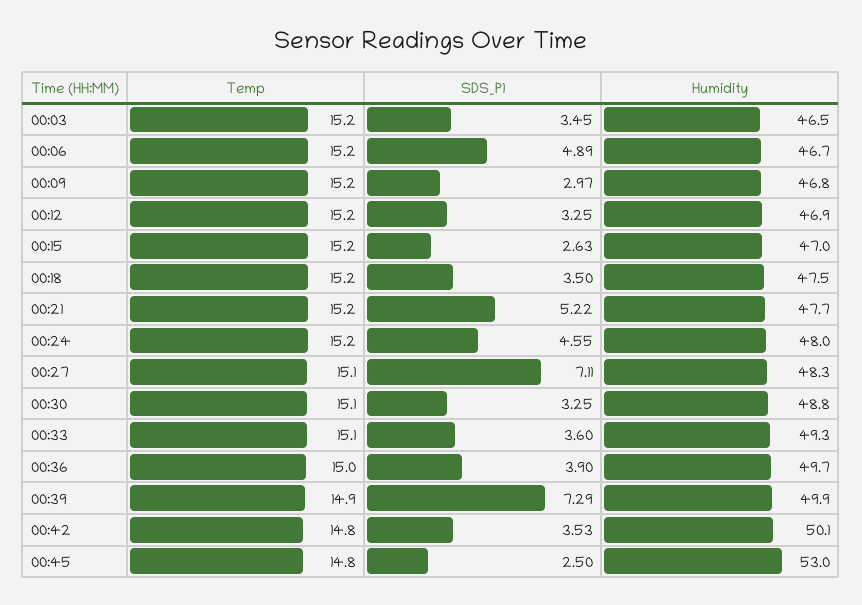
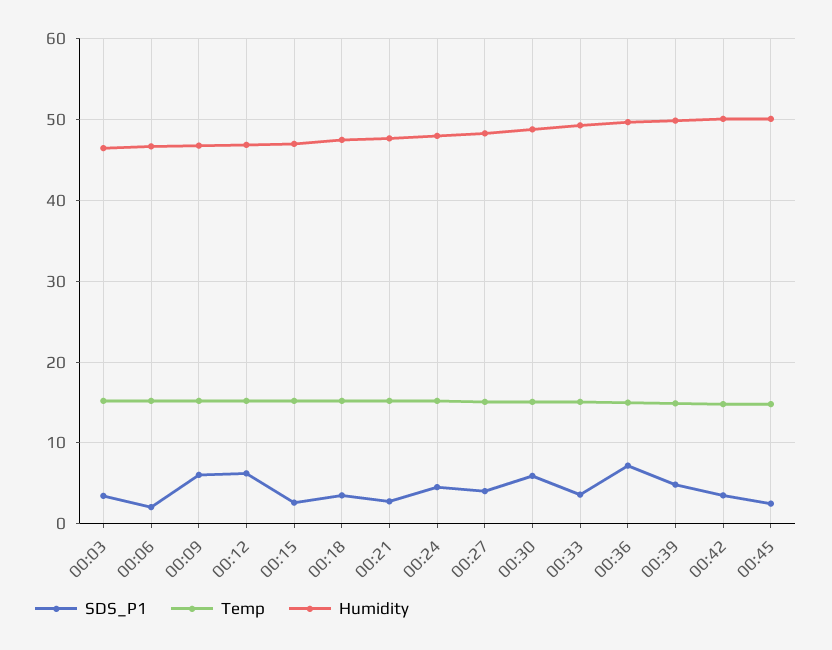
SDS_P1, 00:06: 4.89 -> 2
SDS_P1, 00:09: 2.97 -> 6
SDS_P1, 00:12: 3.25 -> 6
SDS_P1, 00:21: 5.22 -> 3
SDS_P1, 00:27: 7.11 -> 4
SDS_P1, 00:30: 3.25 -> 6
SDS_P1, 00:36: 3.9 -> 7
SDS_P1, 00:39: 7.29 -> 5
Humidity, 00:45: 53 -> 50

